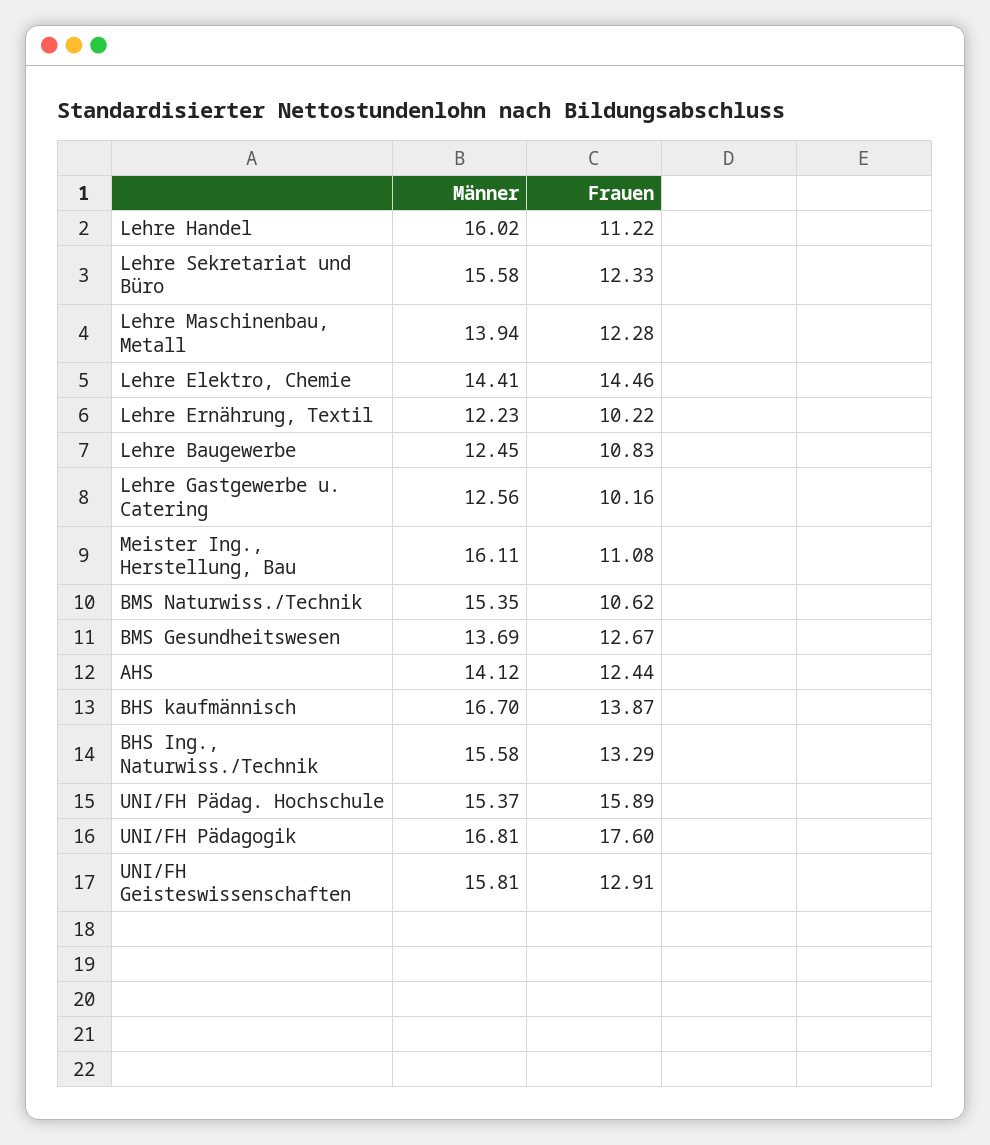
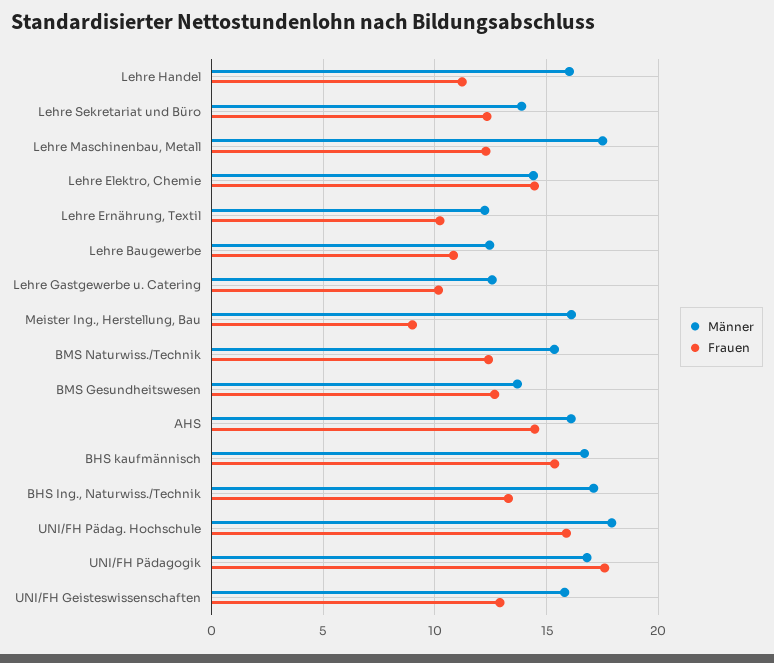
Männer, Lehre Sekretariat und Büro: 15.58 -> 14
Männer, Lehre Maschinenbau, Metall: 13.94 -> 17.5
Frauen, Meister Ing., Herstellung, Bau: 11.08 -> 9
Frauen, BMS Naturwiss./Technik: 10.62 -> 12.5
Männer, AHS: 14.12 -> 16
Frauen, AHS: 12.44 -> 14.5
Frauen, BHS kaufmännisch: 13.87 -> 15.5
Männer, BHS Ing., Naturwiss./Technik: 15.58 -> 17
Männer, UNI/FH Pädag. Hochschule: 15.37 -> 18

